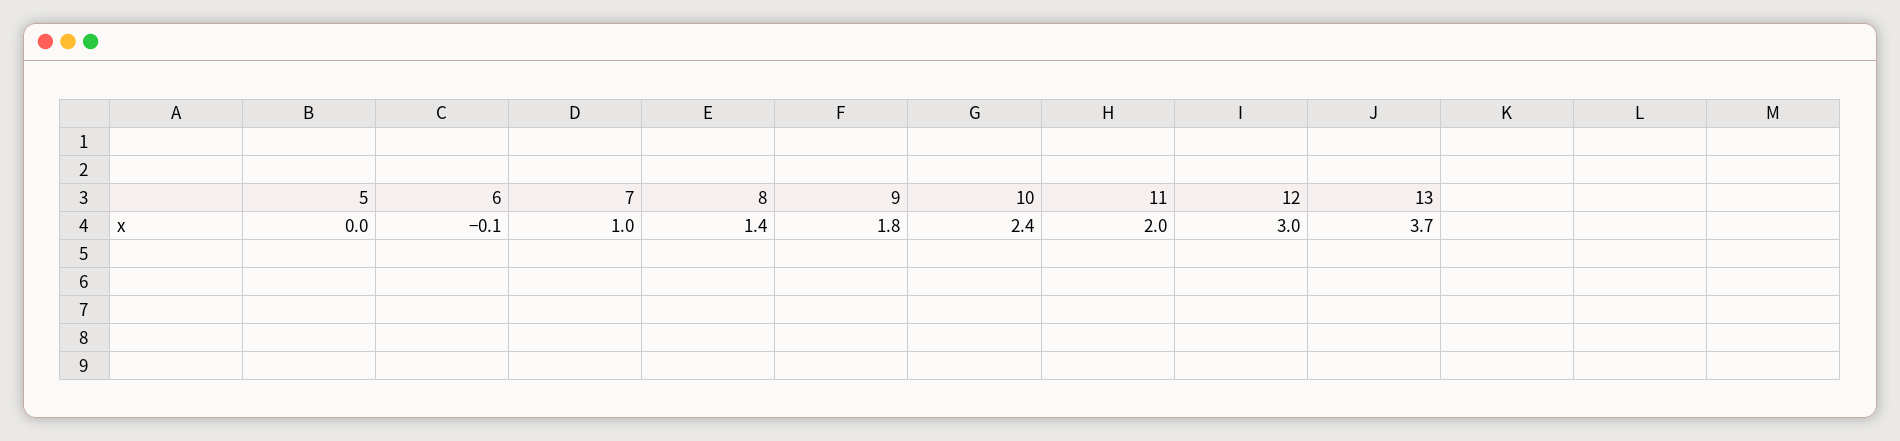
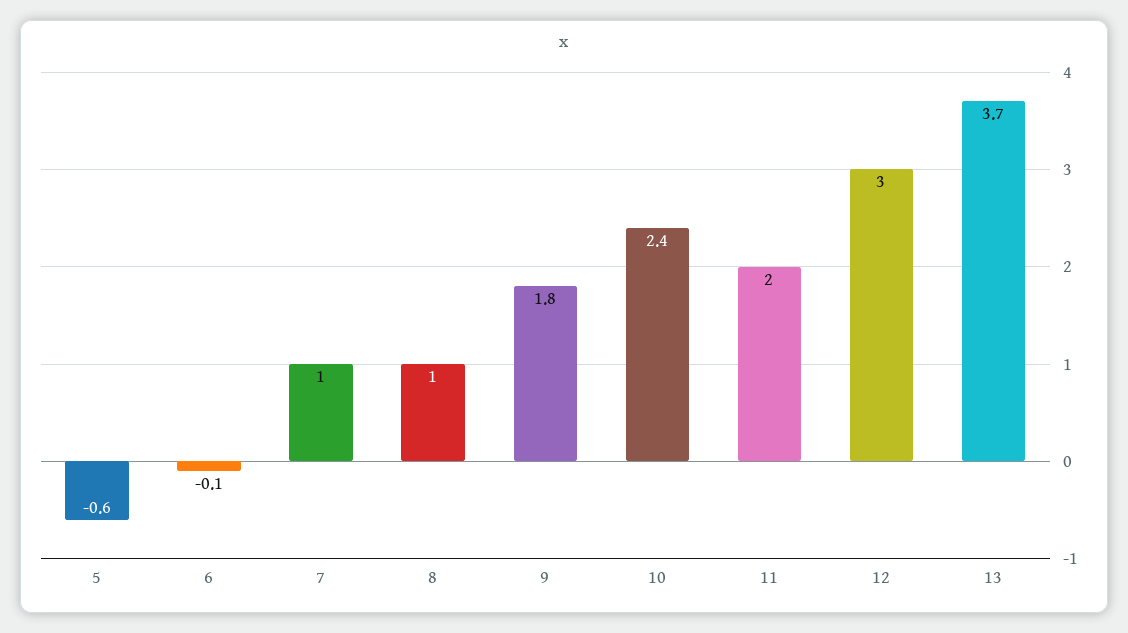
5: 0 -> -0.6
8: 1.4 -> 1

